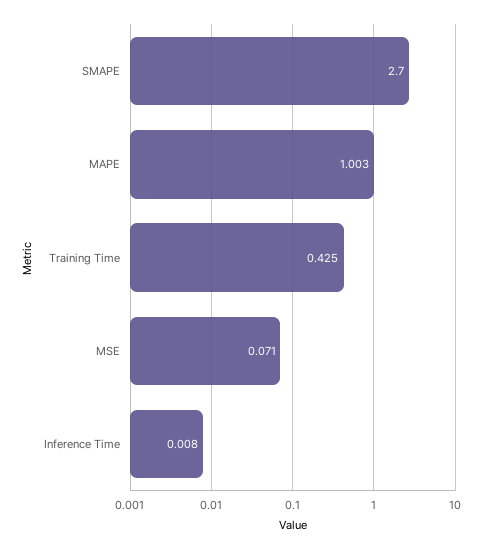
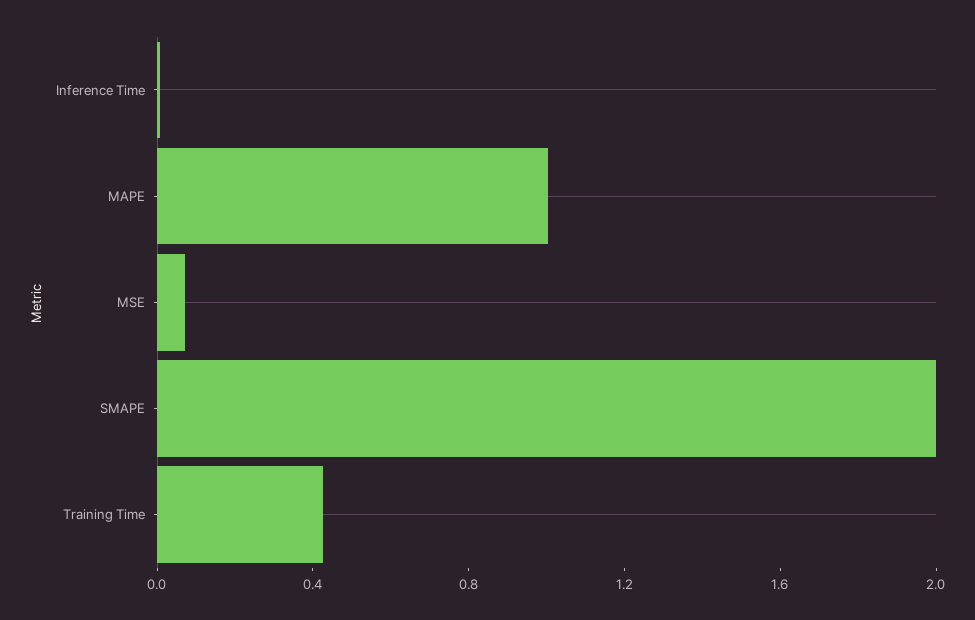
SMAPE: 2.7 -> 2

